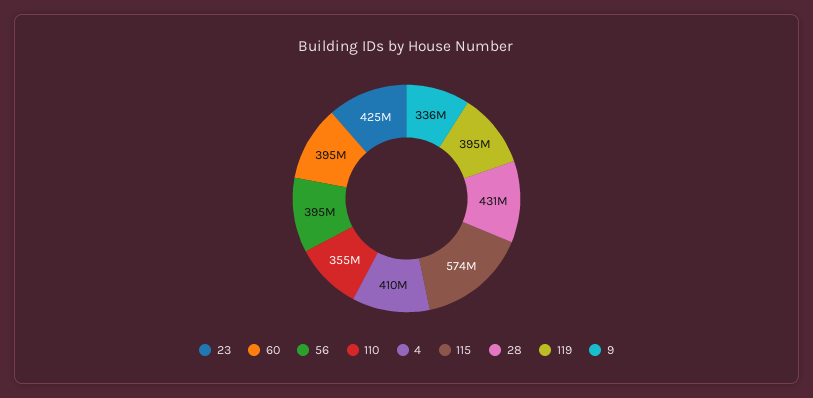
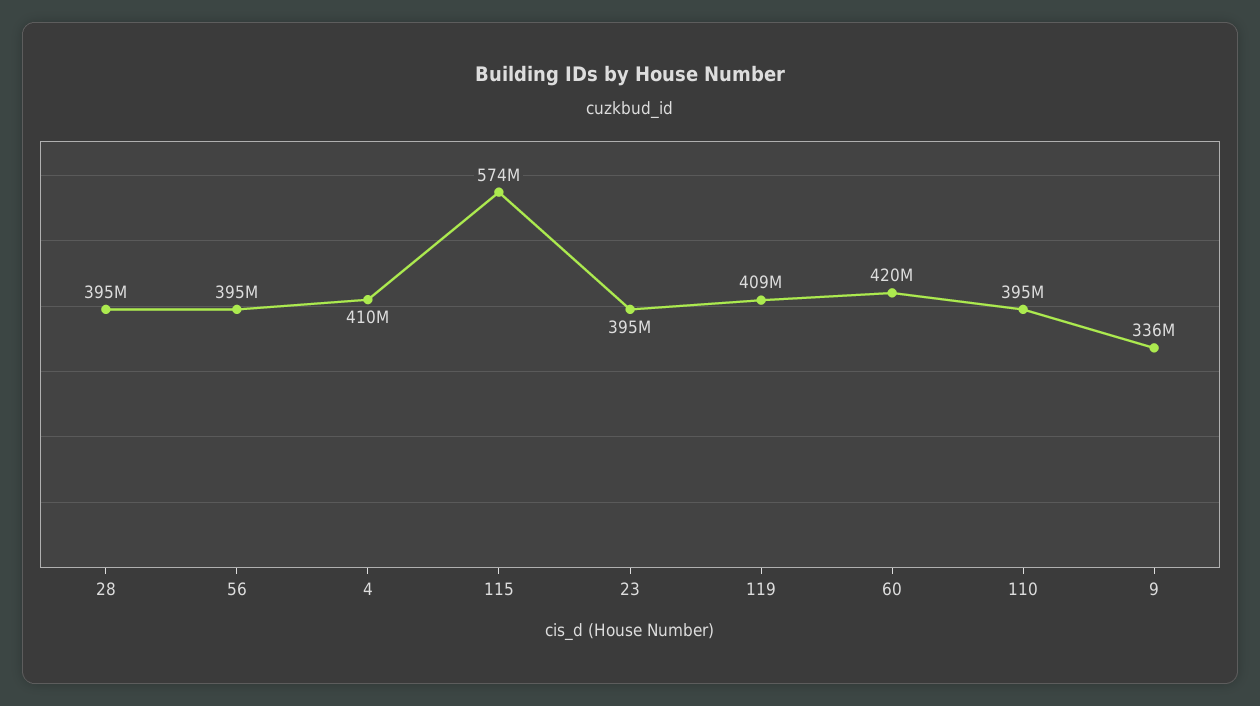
23: 425000000 -> 395000000
60: 395000000 -> 420000000
110: 355000000 -> 395000000
28: 431000000 -> 395000000
119: 395000000 -> 409000000

